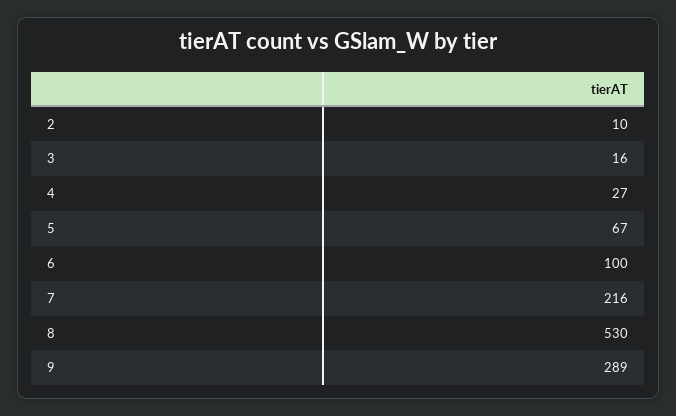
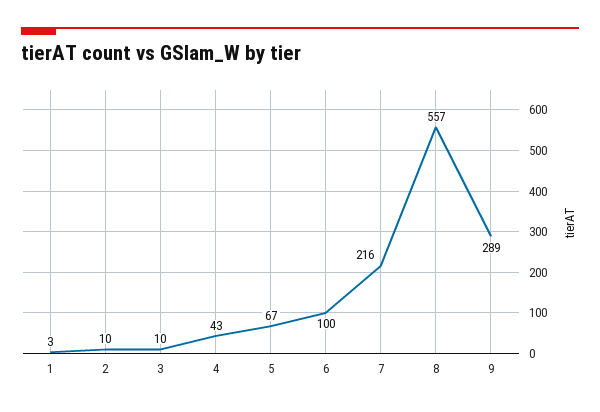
3: 16 -> 10
4: 27 -> 43
8: 530 -> 557
1: none -> 3

